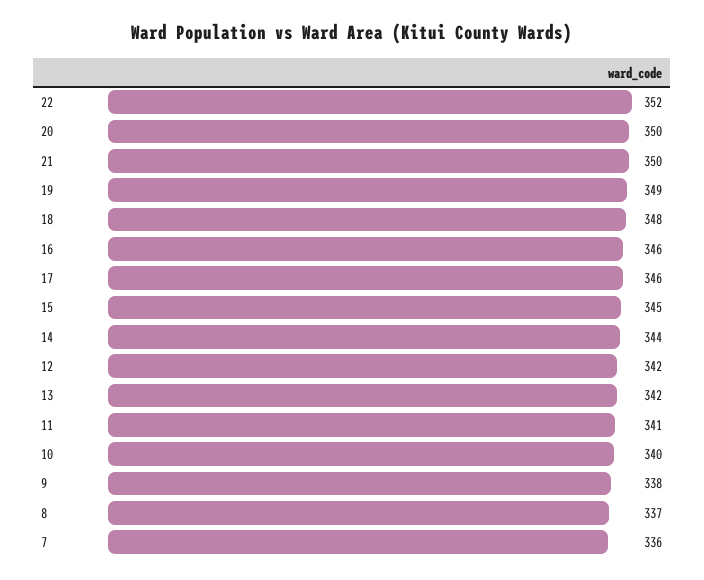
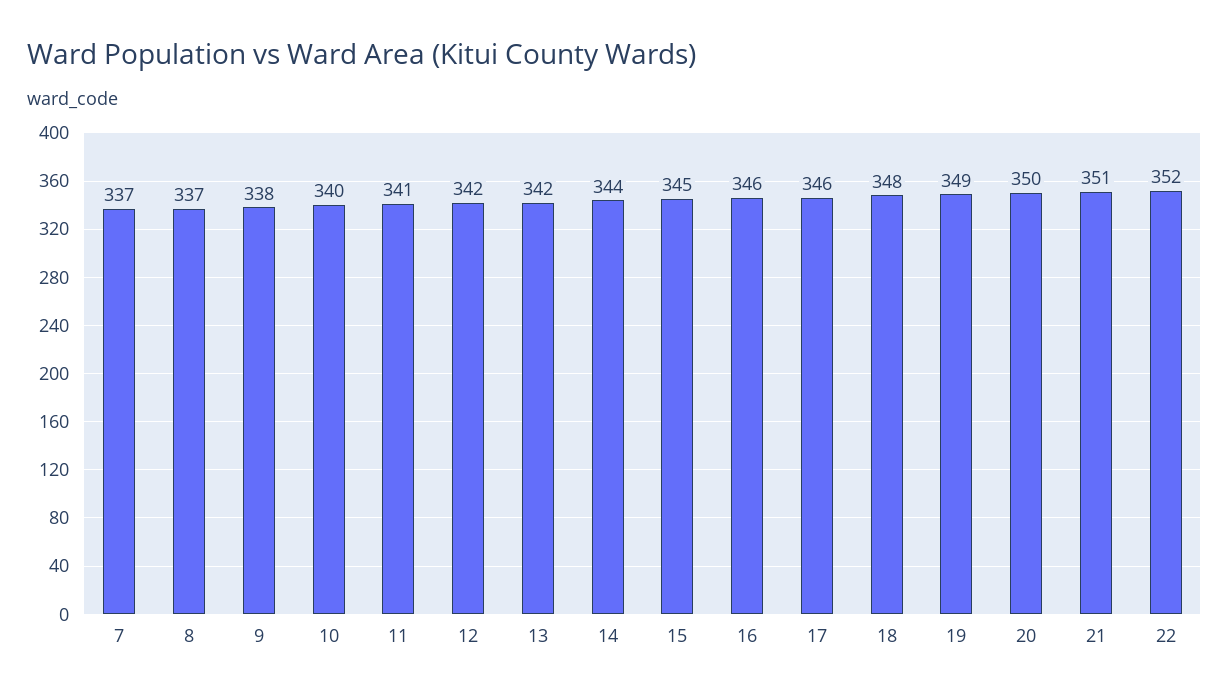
21: 350 -> 351
7: 336 -> 337

